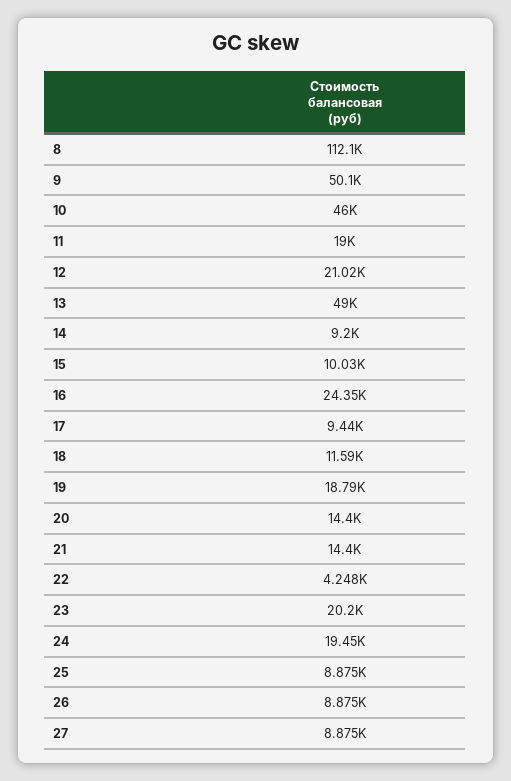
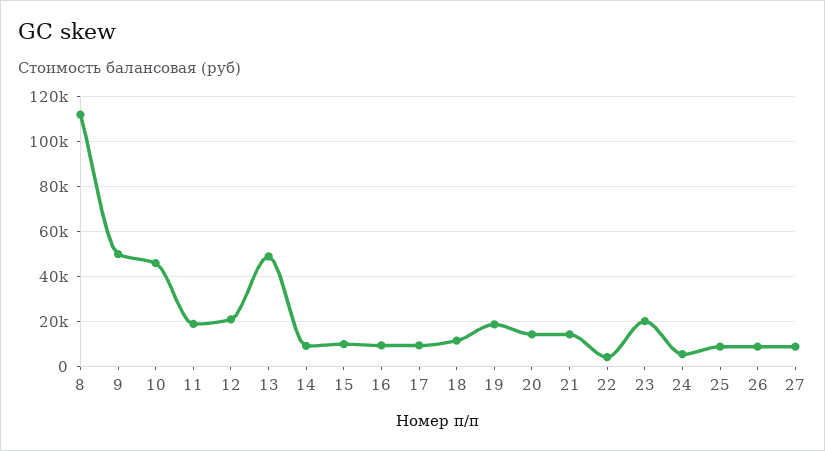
16: 24350 -> 10000
24: 19450 -> 5000

